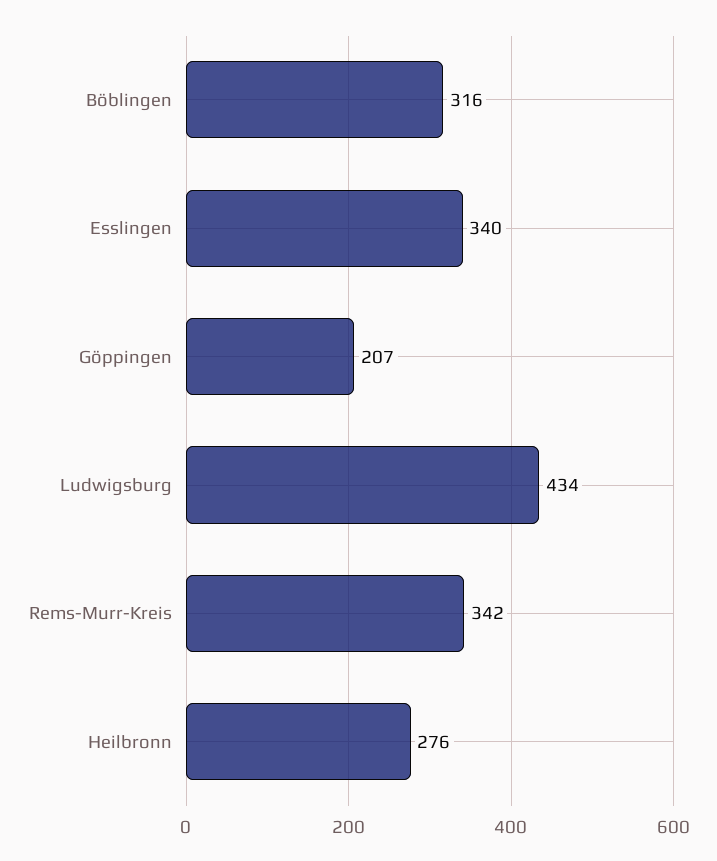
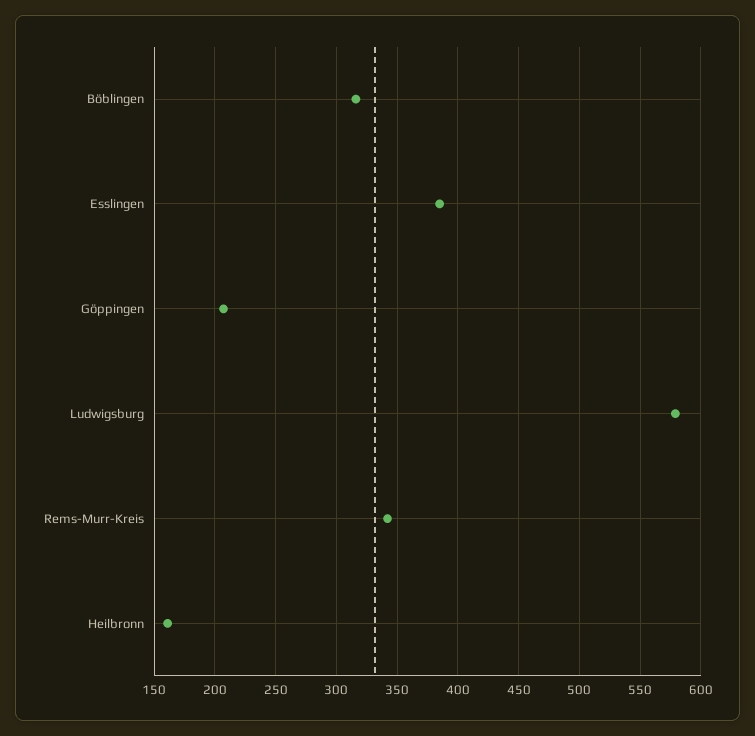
Esslingen: 340 -> 385
Ludwigsburg: 434 -> 580
Heilbronn: 276 -> 160

